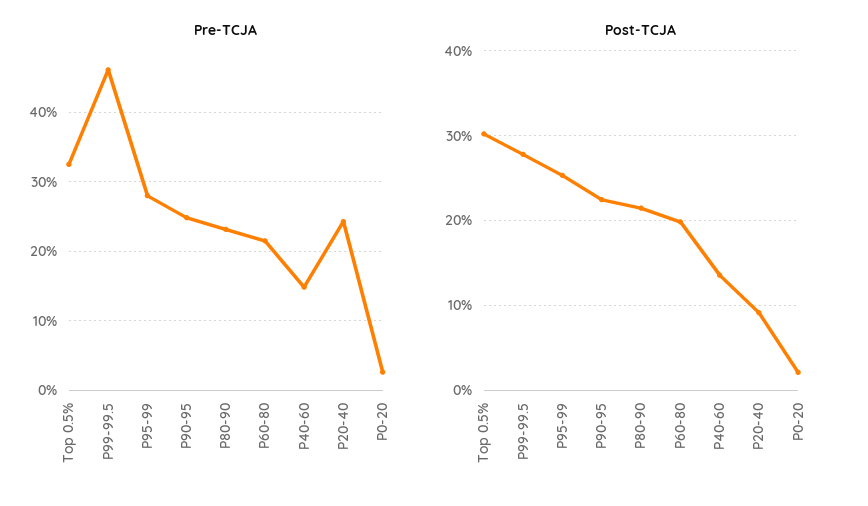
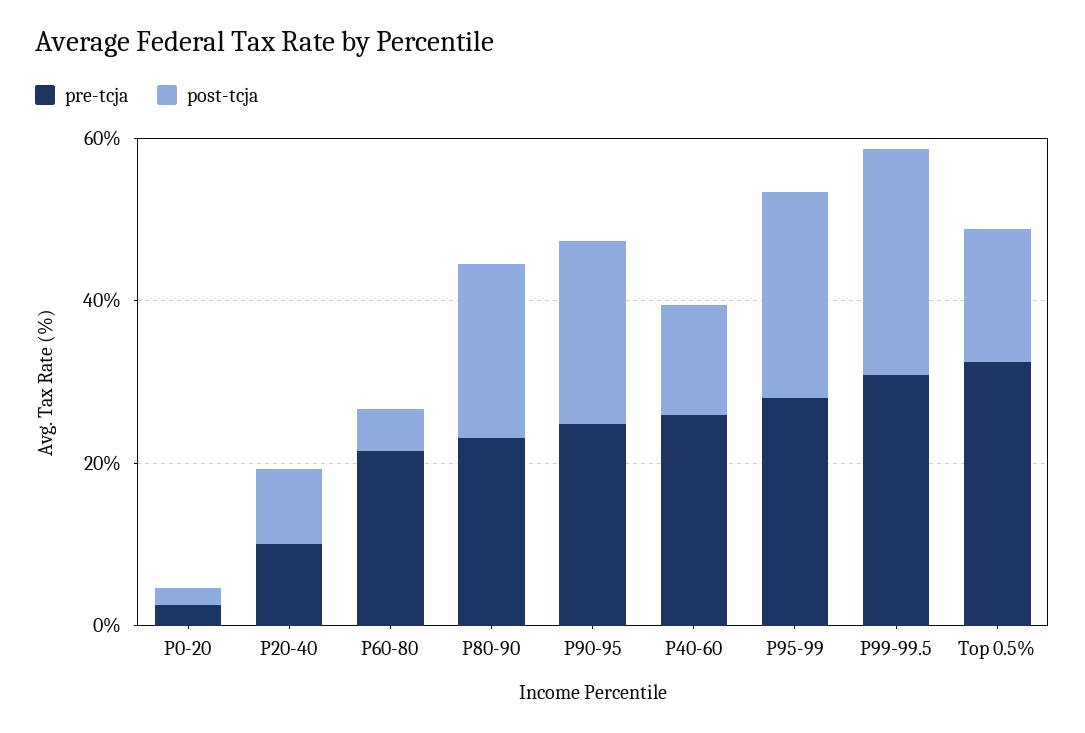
Pre-TCJA, P99-99.5: 46 -> 30
Pre-TCJA, P40-60: 15 -> 25
Pre-TCJA, P20-40: 24 -> 10
Post-TCJA, Top 0.5%: 30 -> 15
Post-TCJA, P60-80: 20 -> 5

